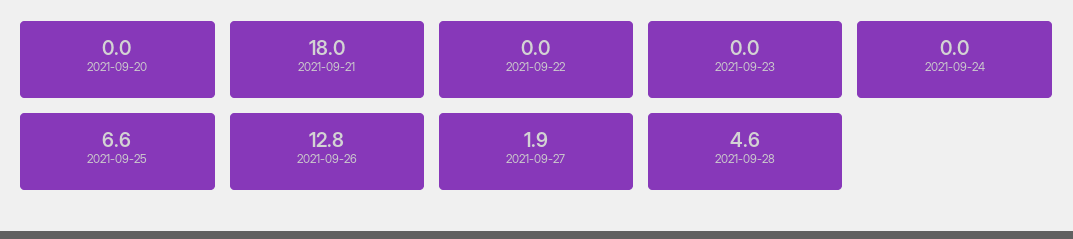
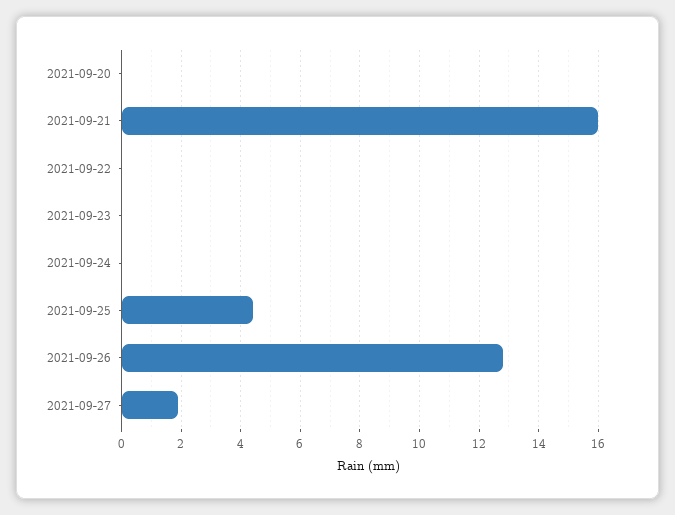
2021-09-21: 18 -> 16
2021-09-25: 6.6 -> 4.5
2021-09-28: 4.6 -> none

